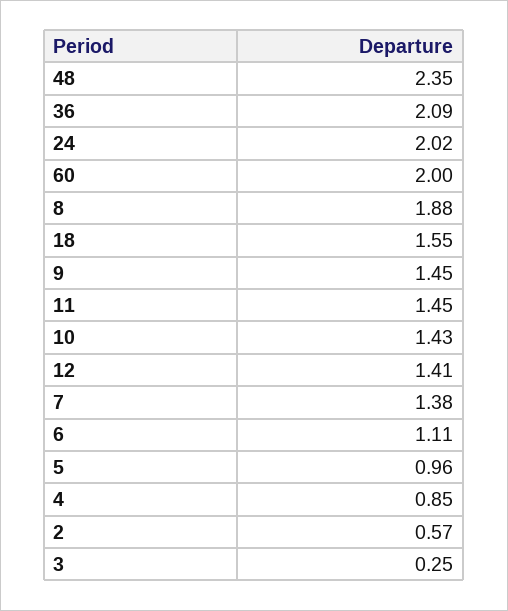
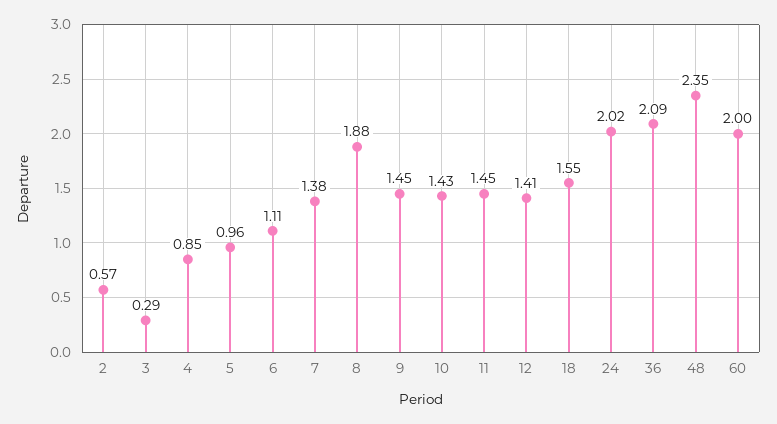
3: 0.25 -> 0.29

